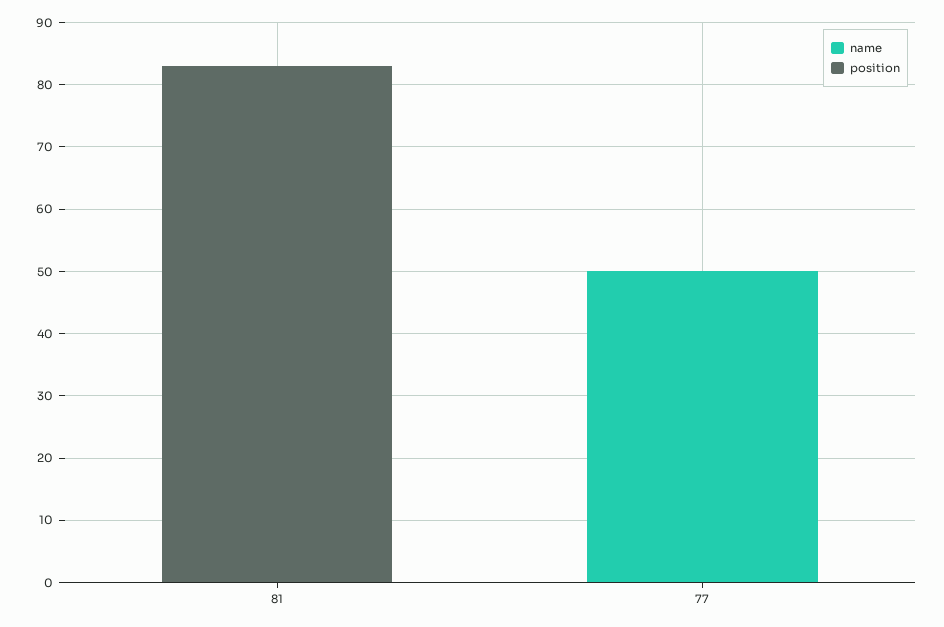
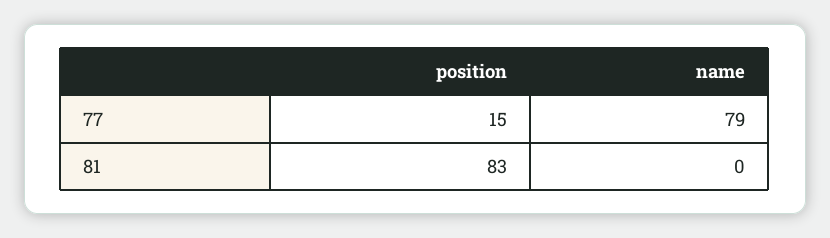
name, 77: 50 -> 79
position, 77: 0 -> 15

